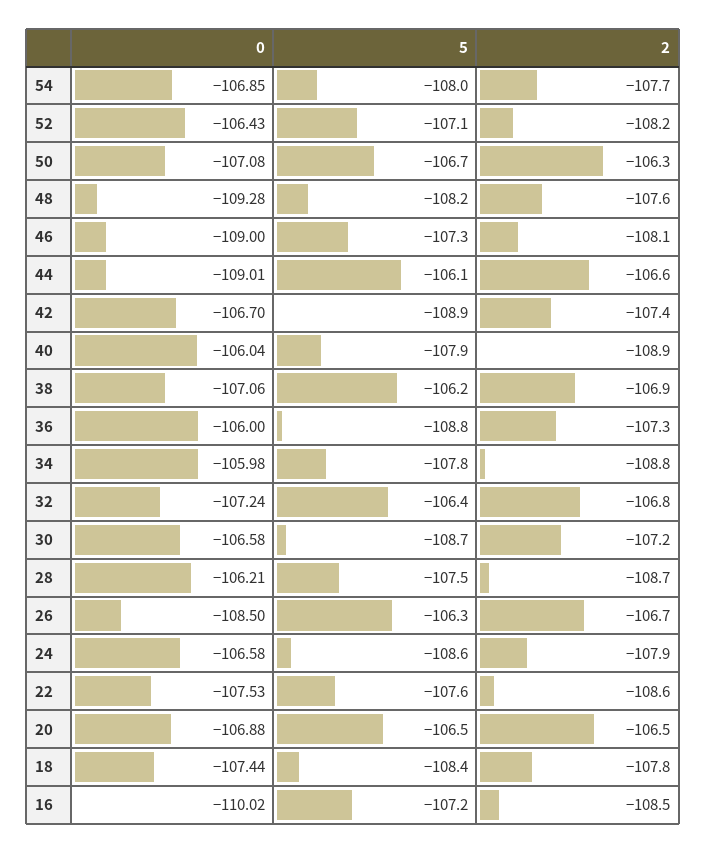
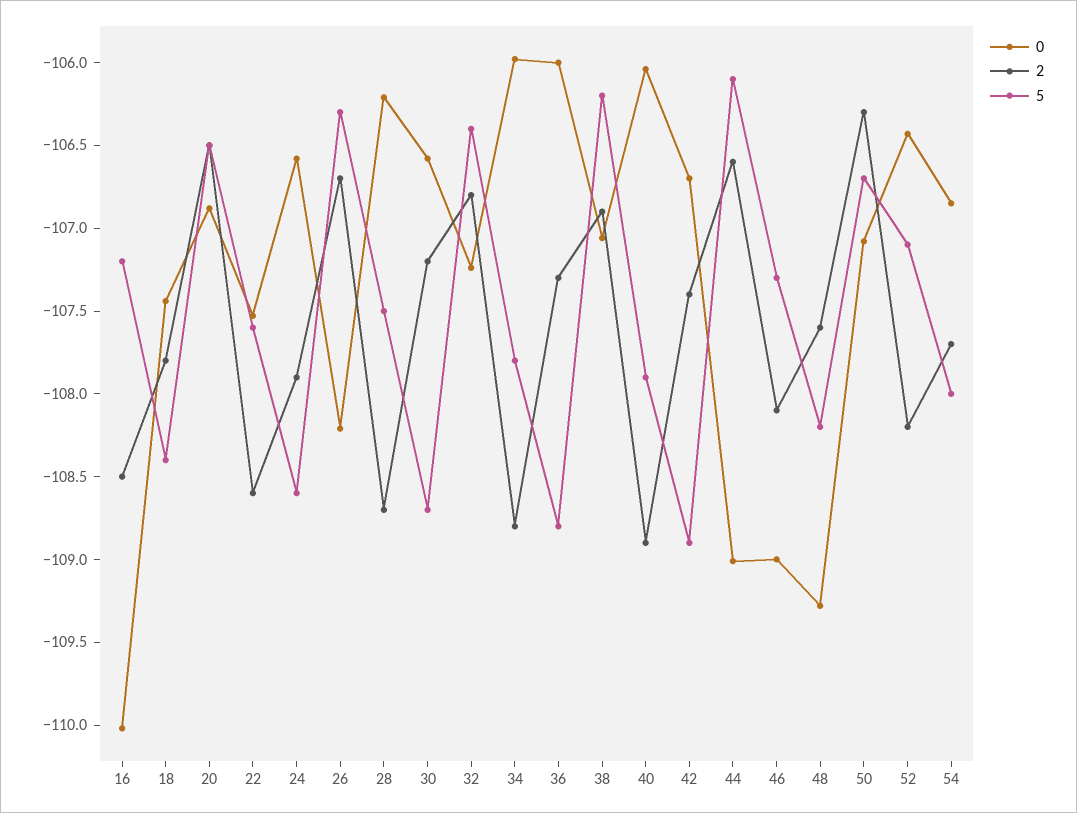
0, 26: -108.5 -> -108.2

